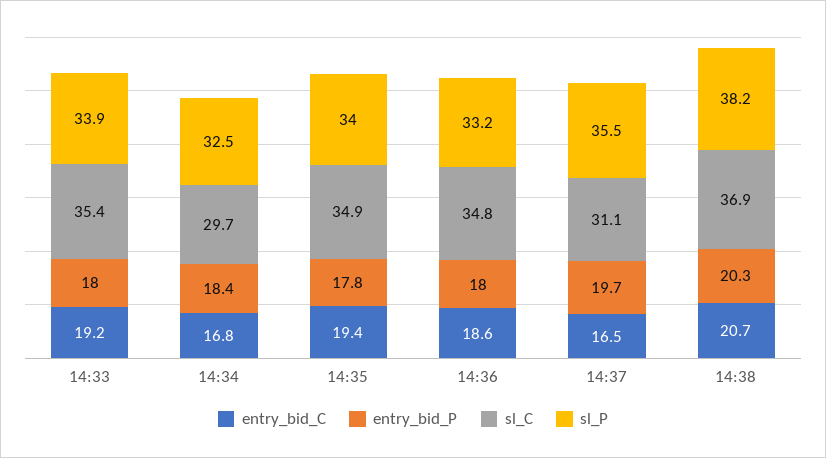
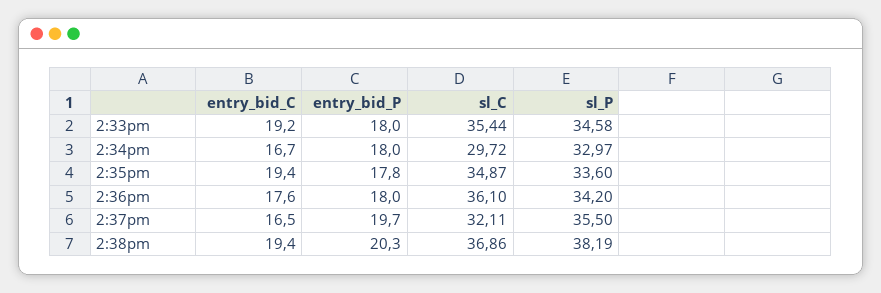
sl_P, 14:33: 33.9 -> 34.58
entry_bid_C, 14:34: 16.8 -> 16.7
entry_bid_P, 14:34: 18.4 -> 18
sl_P, 14:34: 32.5 -> 32.97
sl_P, 14:35: 34 -> 33.6
entry_bid_C, 14:36: 18.6 -> 17.6
sl_C, 14:36: 34.8 -> 36.1
sl_P, 14:36: 33.2 -> 34.2
sl_C, 14:37: 31.1 -> 32.11
entry_bid_C, 14:38: 20.7 -> 19.4

